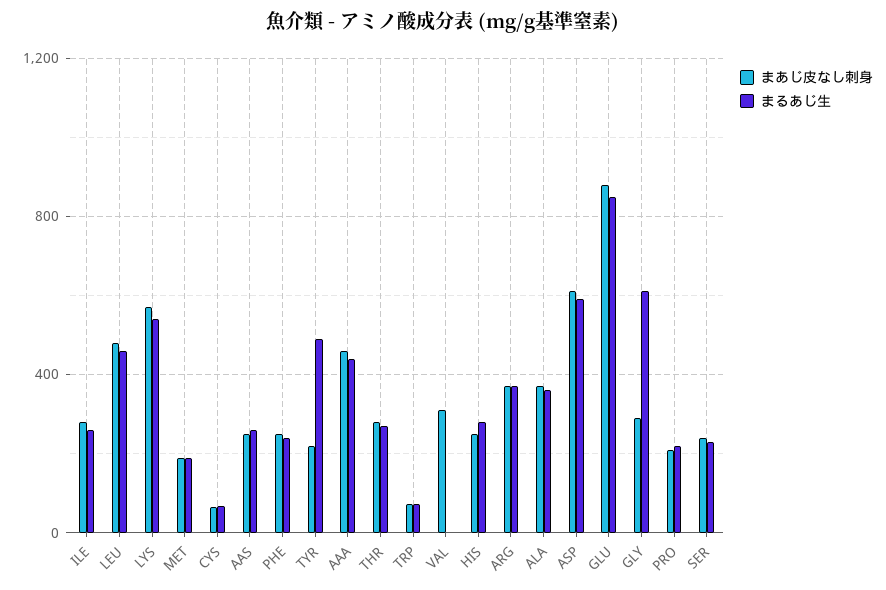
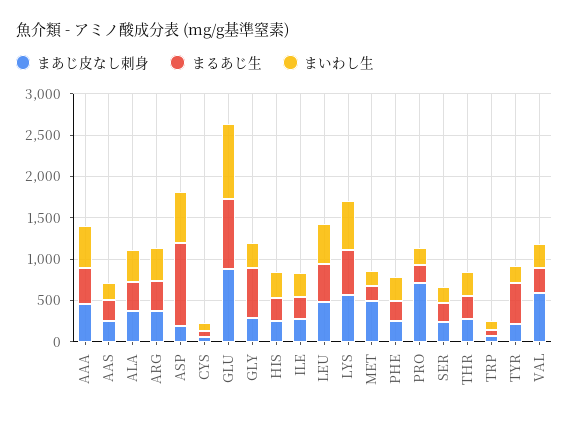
まあじ皮なし刺身, MET: 200 -> 500
まあじ皮なし刺身, VAL: 300 -> 600
まるあじ生, VAL: 0 -> 300
まあじ皮なし刺身, ASP: 600 -> 200
まるあじ生, ASP: 600 -> 1000
まあじ皮なし刺身, PRO: 200 -> 700
まいわし生, AAA: none -> 500
まいわし生, AAS: none -> 200
まいわし生, ALA: none -> 400
まいわし生, ARG: none -> 400
まいわし生, ASP: none -> 600
まいわし生, CYS: none -> 100
まいわし生, GLU: none -> 900
まいわし生, GLY: none -> 300
まいわし生, HIS: none -> 300
まいわし生, ILE: none -> 300
まいわし生, LEU: none -> 500
まいわし生, LYS: none -> 600
まいわし生, MET: none -> 200
まいわし生, PHE: none -> 300
まいわし生, PRO: none -> 200
まいわし生, SER: none -> 200
まいわし生, THR: none -> 300
まいわし生, TRP: none -> 100
まいわし生, TYR: none -> 200
まいわし生, VAL: none -> 300

